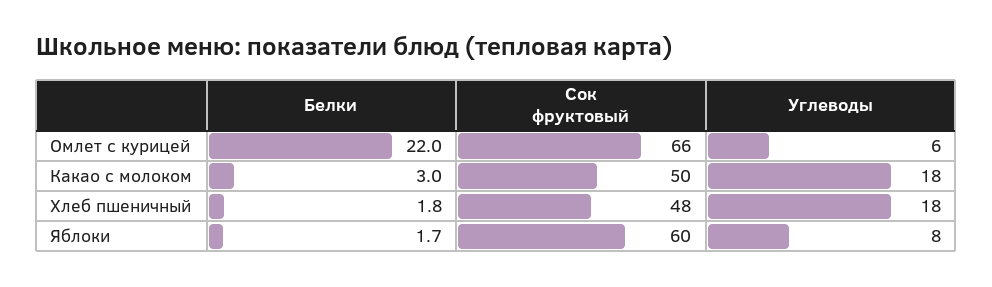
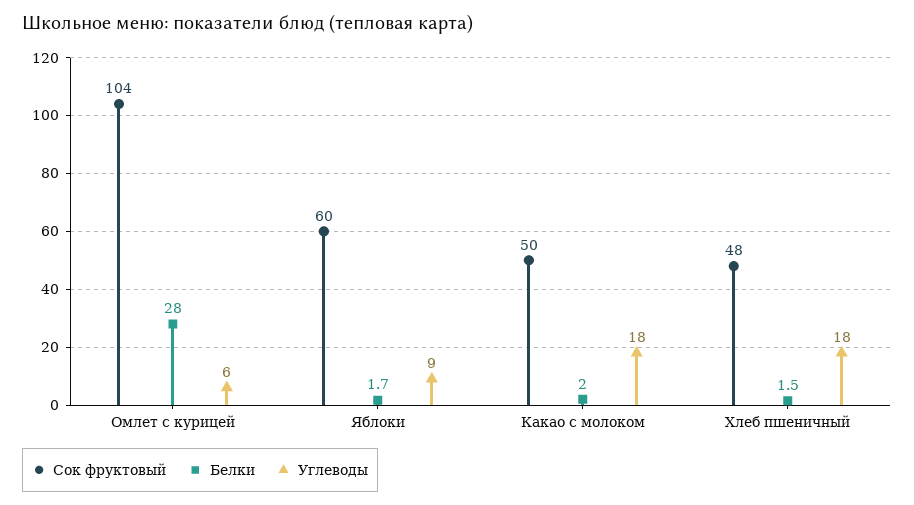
Белки, Омлет с курицей: 22 -> 28
Сок фруктовый, Омлет с курицей: 66 -> 104
Белки, Какао с молоком: 3 -> 2
Белки, Хлеб пшеничный: 1.8 -> 1.5
Углеводы, Яблоки: 8 -> 9

